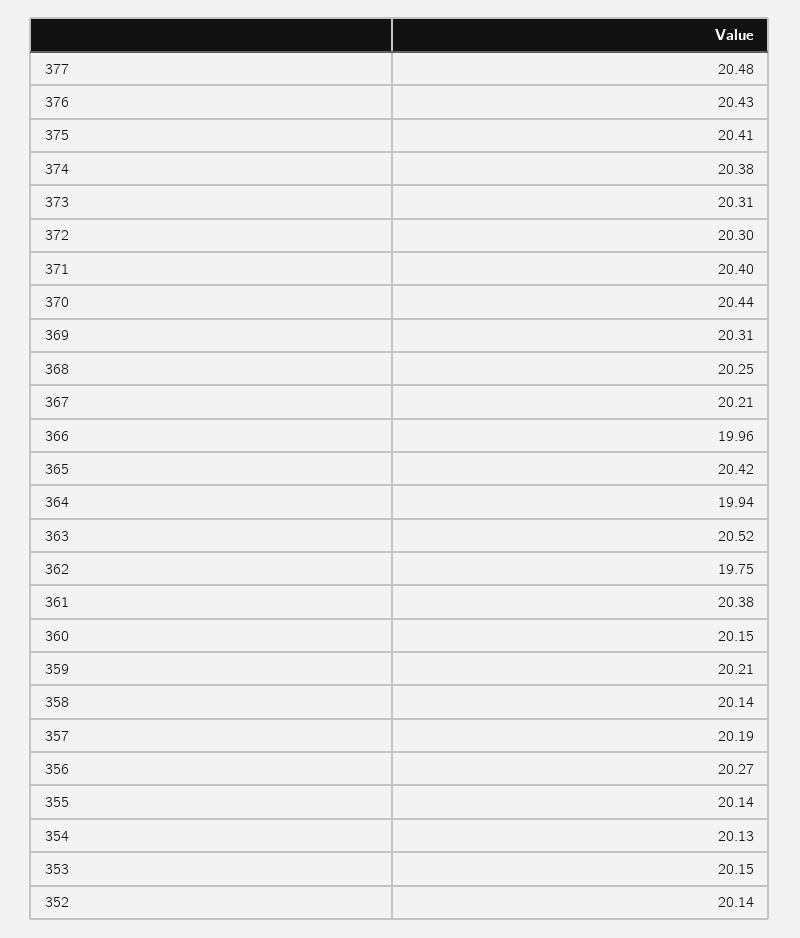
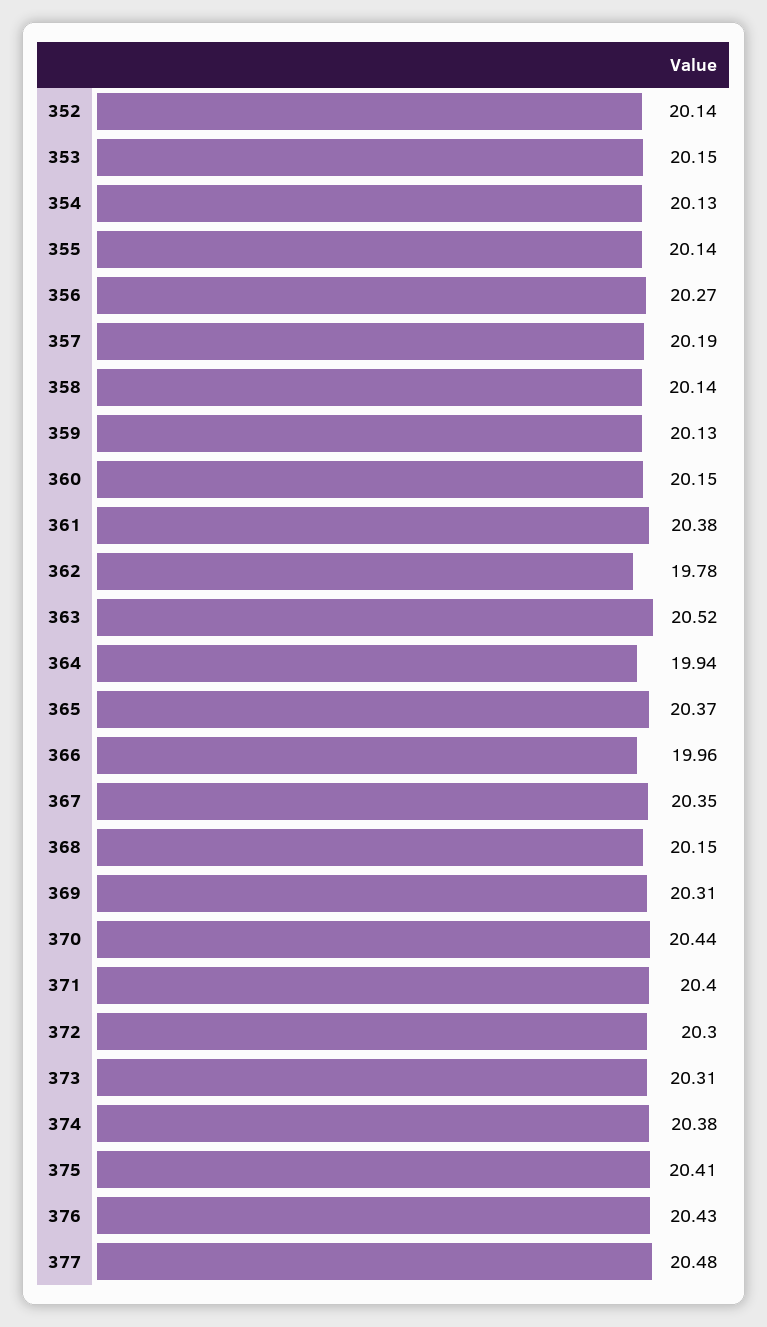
368: 20.25 -> 20.15
367: 20.21 -> 20.35
365: 20.42 -> 20.37
362: 19.75 -> 19.78
359: 20.21 -> 20.13

